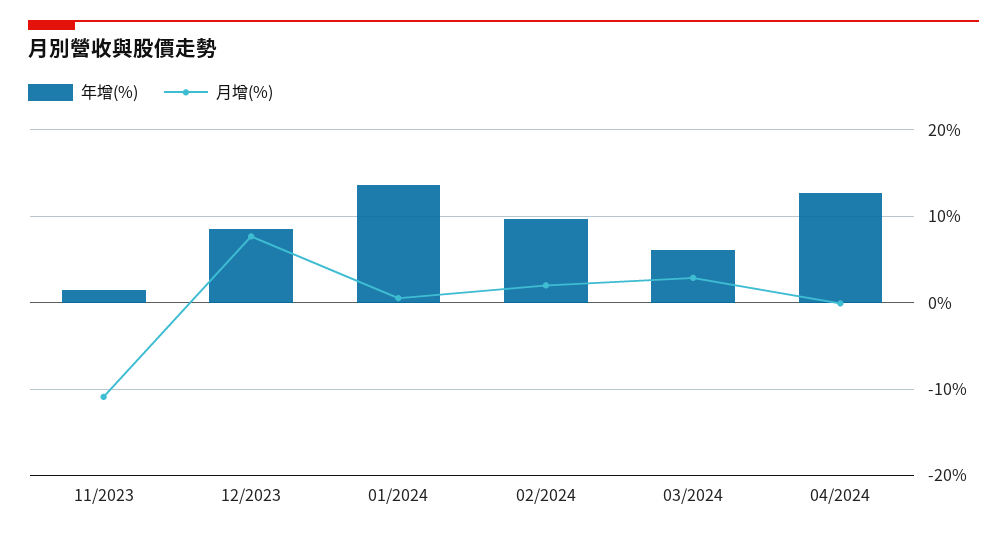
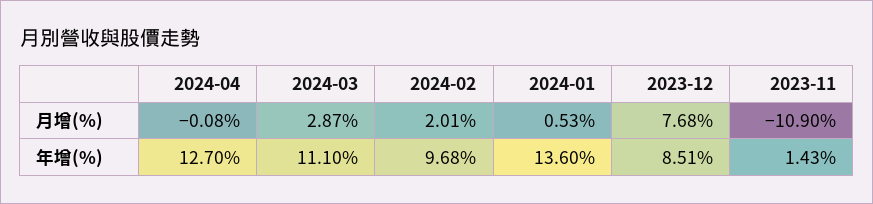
年增(%), 03/2024: 6 -> 11.1

